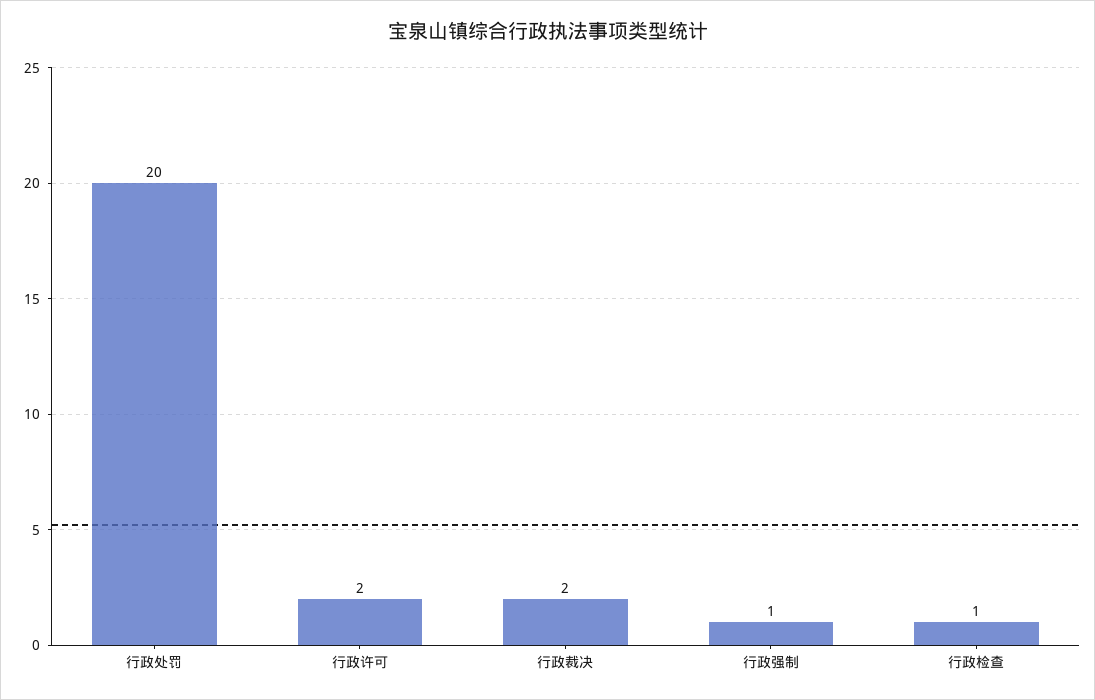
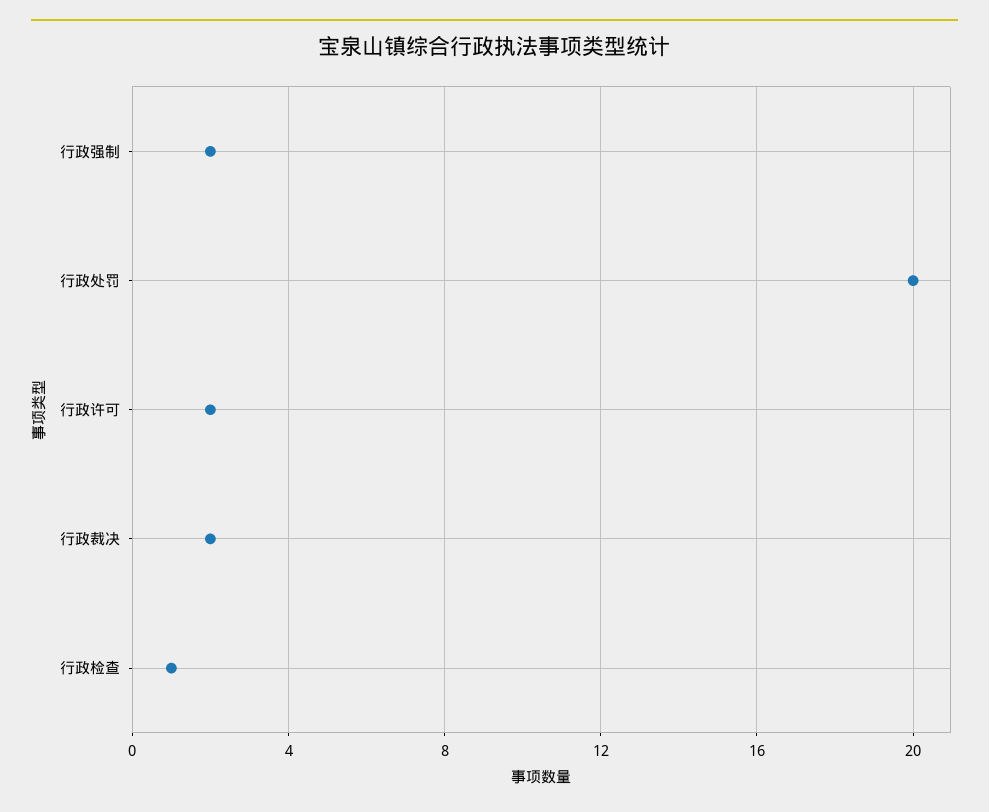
行政强制: 1 -> 2

